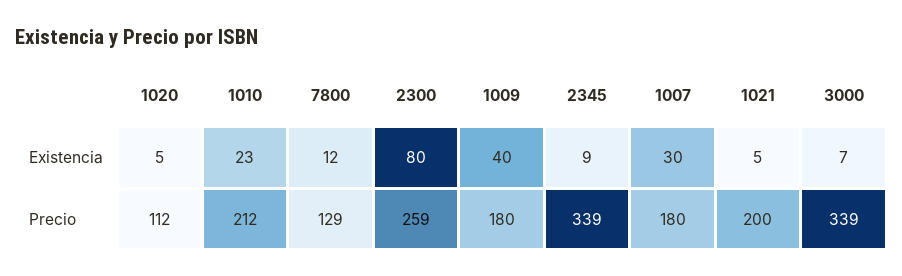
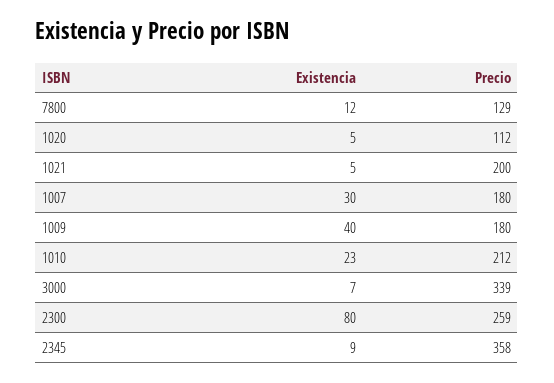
2345, Precio: 339 -> 358

